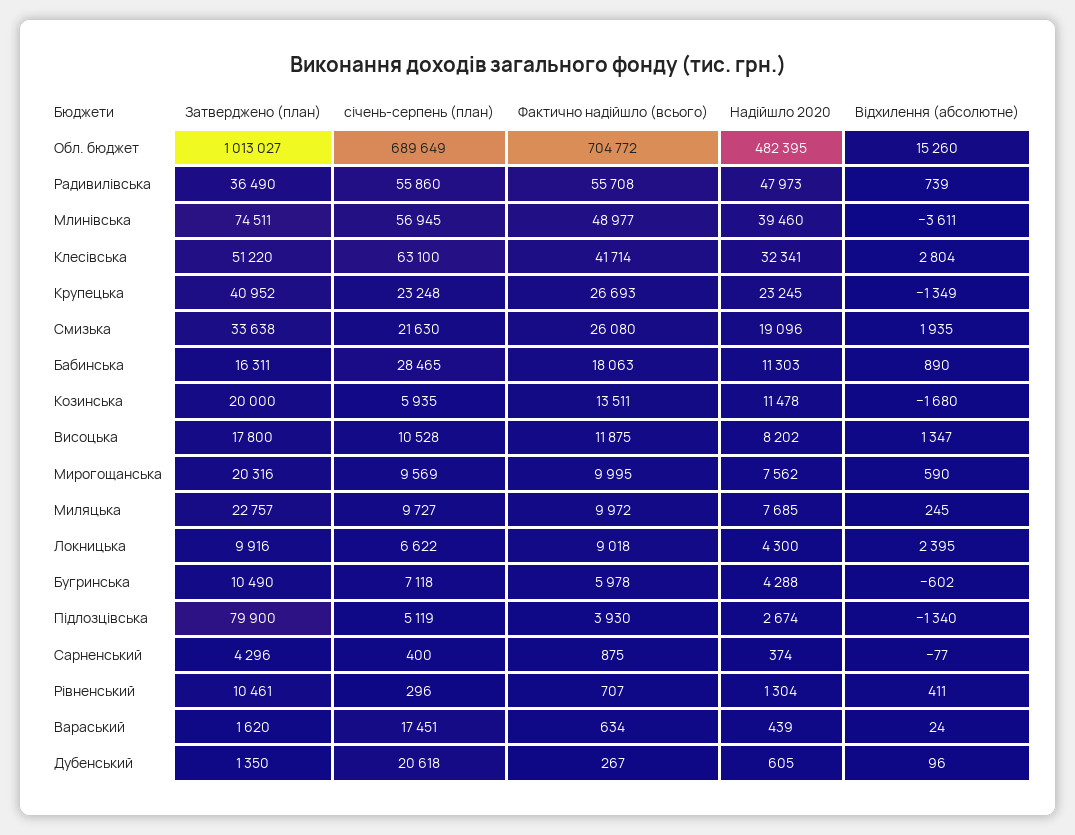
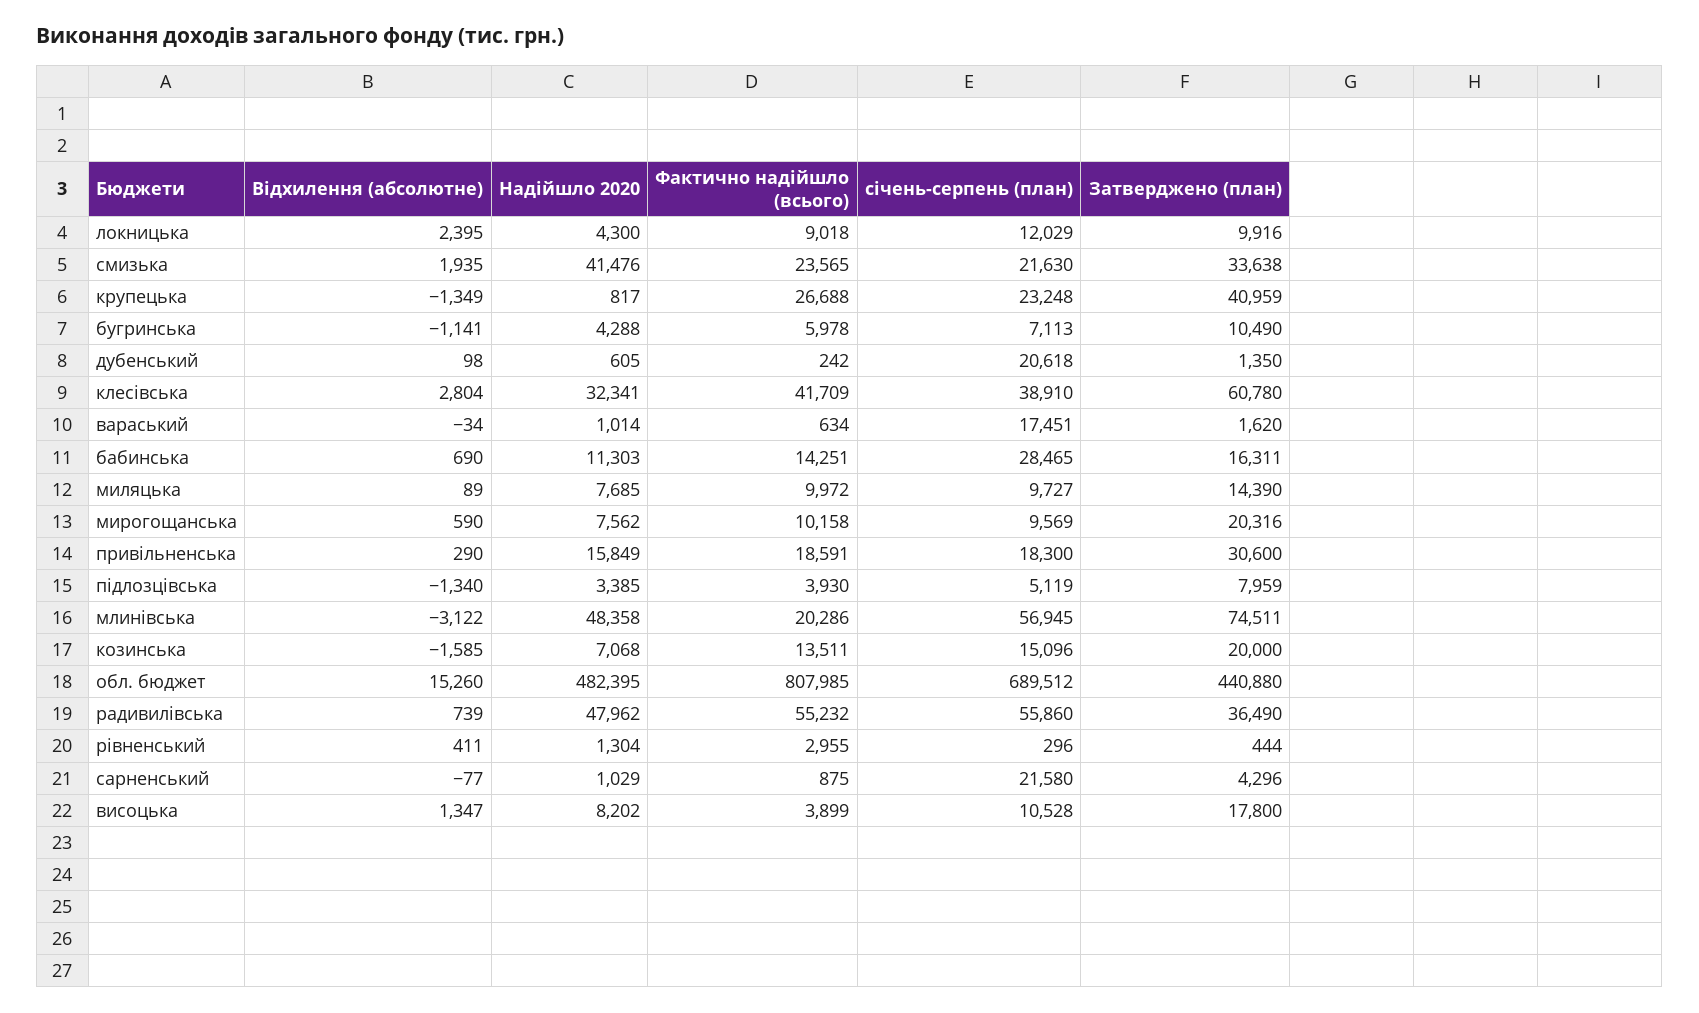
Затверджено (план), Обл. бюджет: 1013027 -> 440880
січень-серпень (план), Обл. бюджет: 689649 -> 689512
Фактично надійшло (всього), Обл. бюджет: 704772 -> 807985
Фактично надійшло (всього), Радивилівська: 55708 -> 55232
Надійшло 2020, Радивилівська: 47973 -> 47962
Фактично надійшло (всього), Млинівська: 48977 -> 20286
Надійшло 2020, Млинівська: 39460 -> 48358
Відхилення (абсолютне), Млинівська: -3611 -> -3122
Затверджено (план), Клесівська: 51220 -> 60780
січень-серпень (план), Клесівська: 63100 -> 38910
Фактично надійшло (всього), Клесівська: 41714 -> 41709
Затверджено (план), Крупецька: 40952 -> 40959
Фактично надійшло (всього), Крупецька: 26693 -> 26688
Надійшло 2020, Крупецька: 23245 -> 817
Фактично надійшло (всього), Смизька: 26080 -> 23565
Надійшло 2020, Смизька: 19096 -> 41476
Фактично надійшло (всього), Бабинська: 18063 -> 14251
Відхилення (абсолютне), Бабинська: 890 -> 690
січень-серпень (план), Козинська: 5935 -> 15096
Надійшло 2020, Козинська: 11478 -> 7068
Відхилення (абсолютне), Козинська: -1680 -> -1585
Фактично надійшло (всього), Висоцька: 11875 -> 3899
Фактично надійшло (всього), Мирогощанська: 9995 -> 10158
Затверджено (план), Миляцька: 22757 -> 14390
Відхилення (абсолютне), Миляцька: 245 -> 89
січень-серпень (план), Локницька: 6622 -> 12029
січень-серпень (план), Бугринська: 7118 -> 7113
Відхилення (абсолютне), Бугринська: -602 -> -1141
Затверджено (план), Підлозцівська: 79900 -> 7959
Надійшло 2020, Підлозцівська: 2674 -> 3385
січень-серпень (план), Сарненський: 400 -> 21580
Надійшло 2020, Сарненський: 374 -> 1029
Затверджено (план), Рівненський: 10461 -> 444
Фактично надійшло (всього), Рівненський: 707 -> 2955
Надійшло 2020, Вараський: 439 -> 1014
Відхилення (абсолютне), Вараський: 24 -> -34
Фактично надійшло (всього), Дубенський: 267 -> 242
Відхилення (абсолютне), Дубенський: 96 -> 98
Відхилення (абсолютне), привільненська: none -> 290
Надійшло 2020, привільненська: none -> 15849
Фактично надійшло (всього), привільненська: none -> 18591
січень-серпень (план), привільненська: none -> 18300
Затверджено (план), привільненська: none -> 30600

